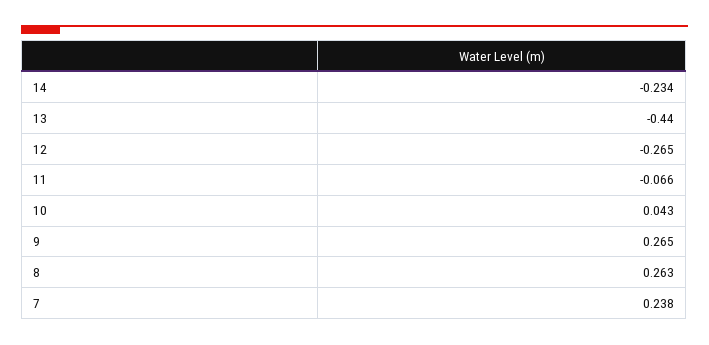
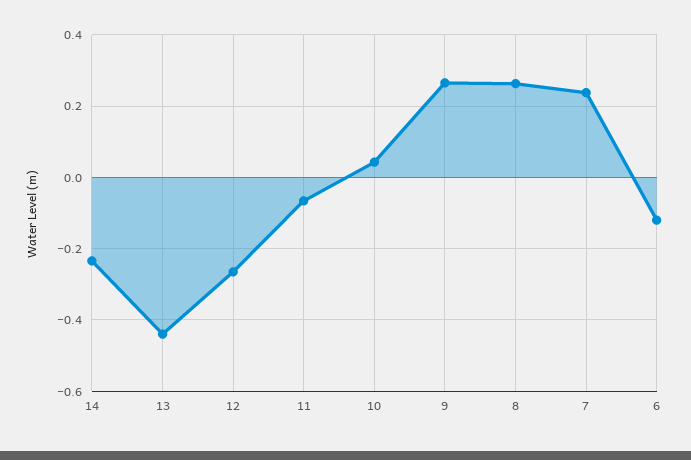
6: none -> -0.12

